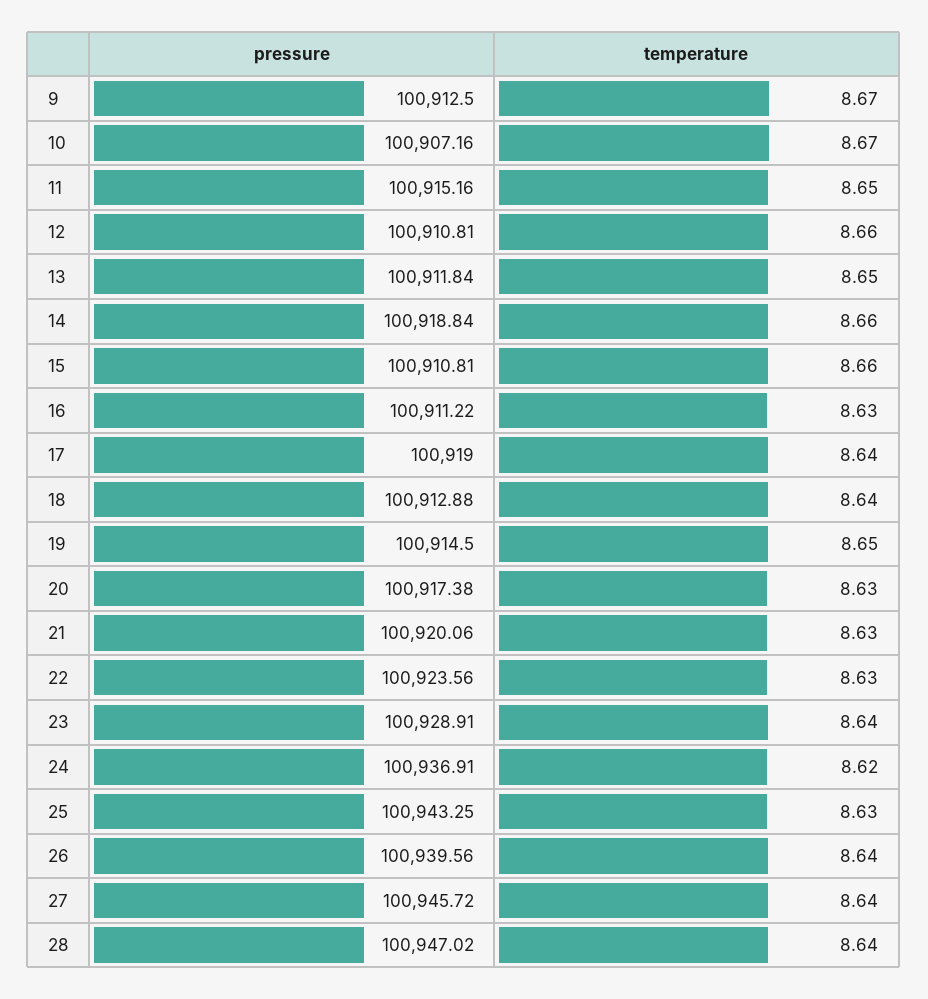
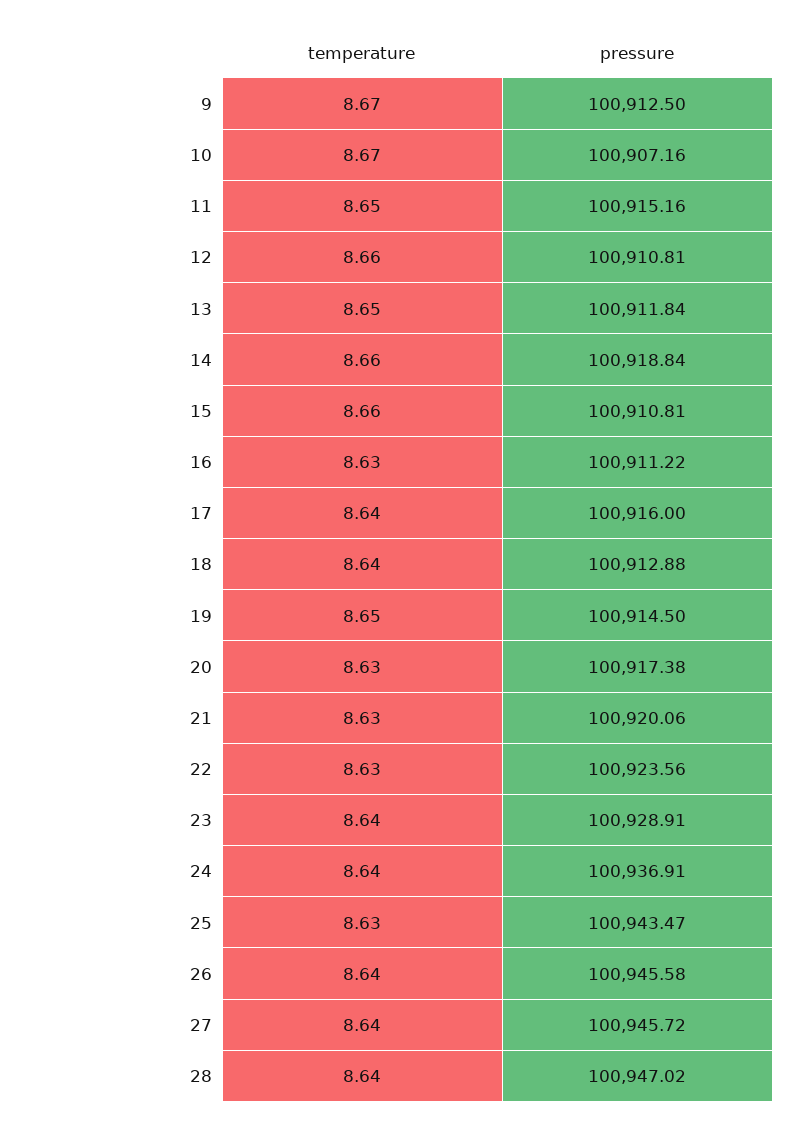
pressure, 17: 100919 -> 100916
temperature, 24: 8.62 -> 8.64
pressure, 25: 100943.25 -> 100943.47
pressure, 26: 100939.56 -> 100945.58

